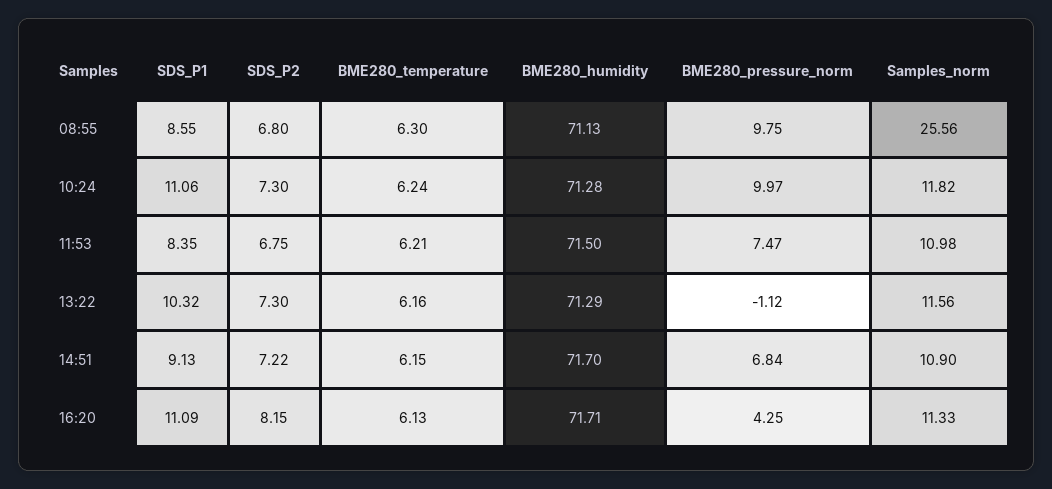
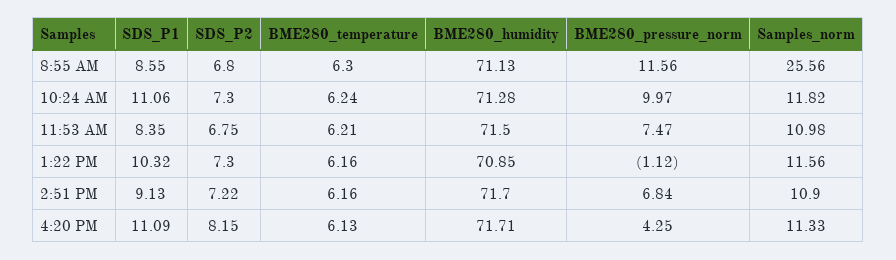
BME280_pressure_norm, 08:55: 9.75 -> 11.56
BME280_humidity, 13:22: 71.29 -> 70.85
BME280_temperature, 14:51: 6.15 -> 6.16

